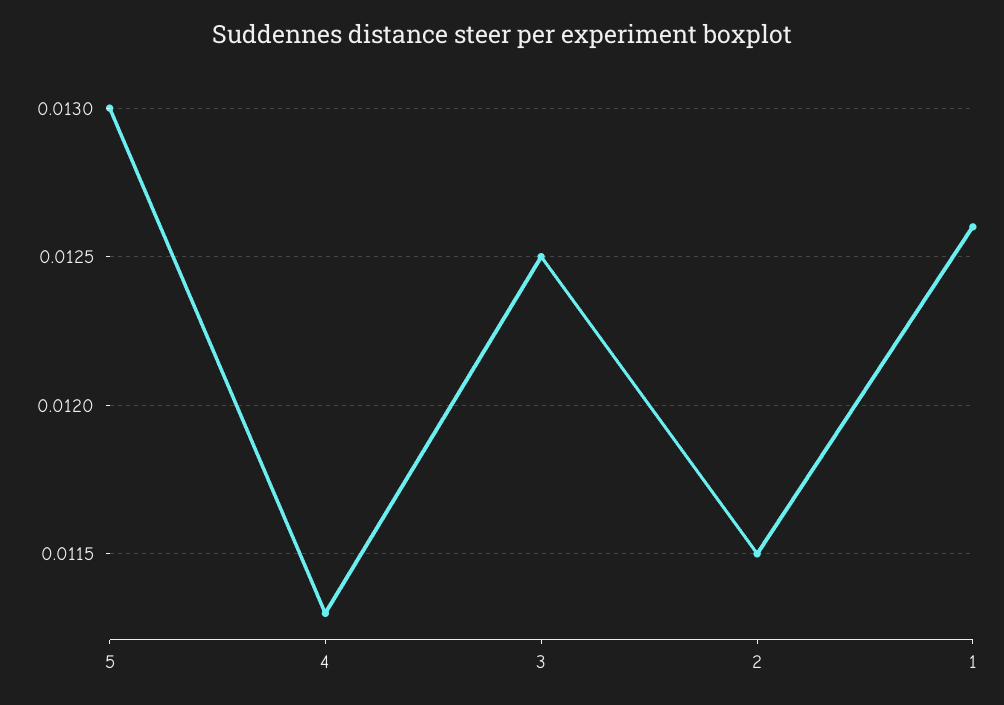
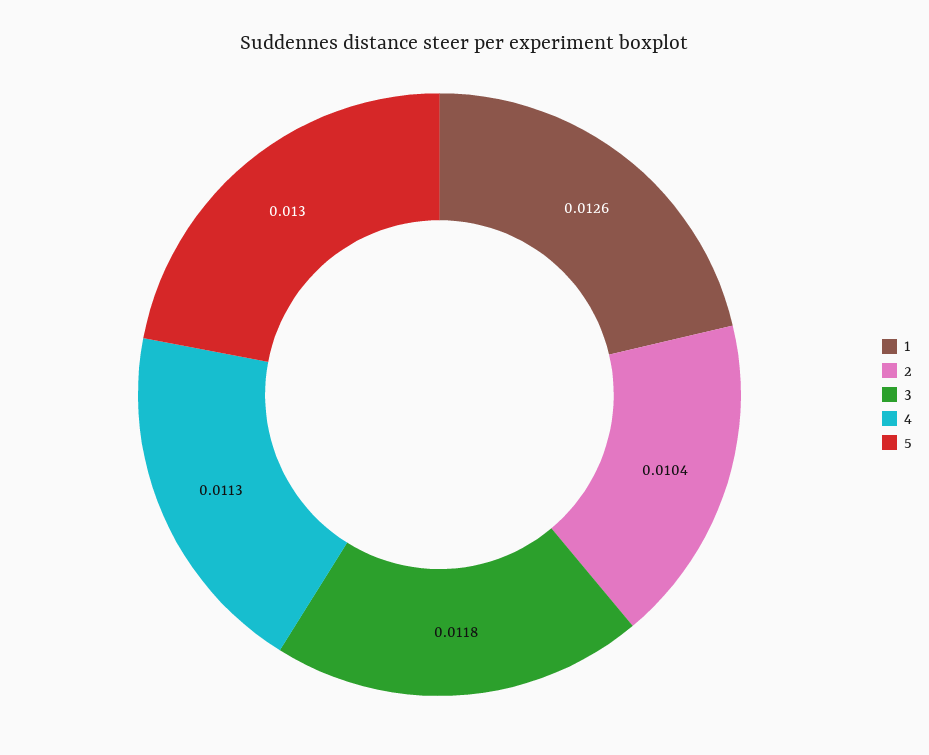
3: 0.0125 -> 0.0118
2: 0.0115 -> 0.0104

